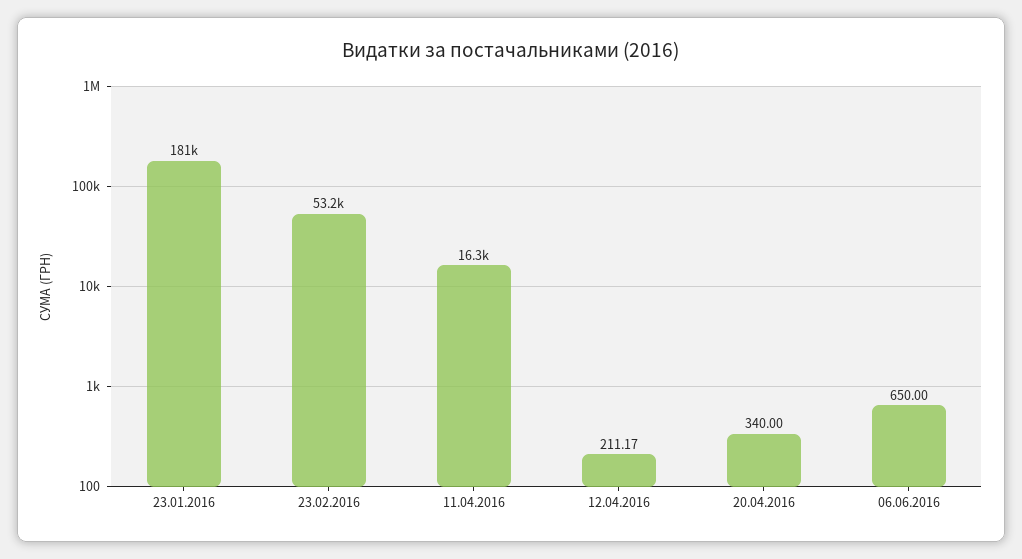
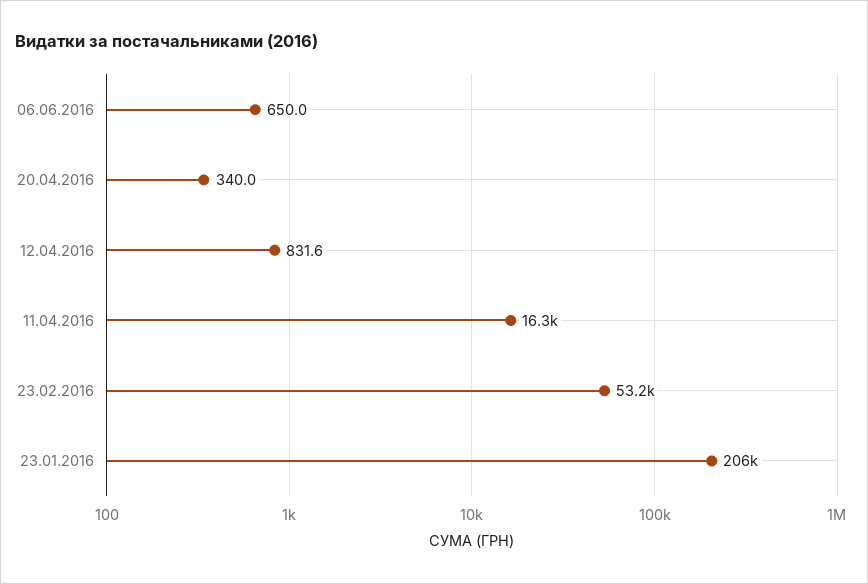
23.01.2016: 181000 -> 206000
12.04.2016: 211.17 -> 831.6

